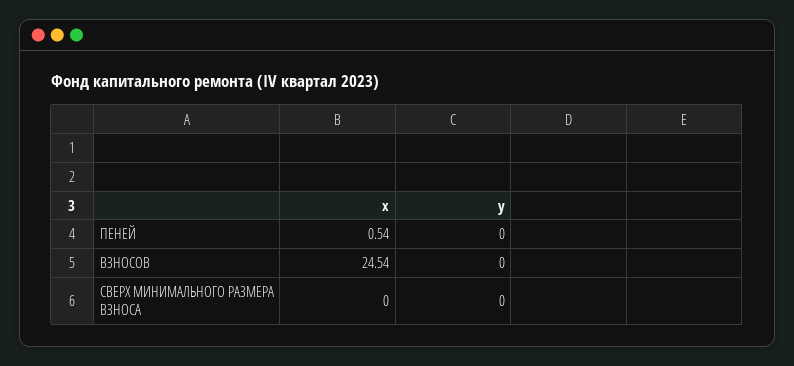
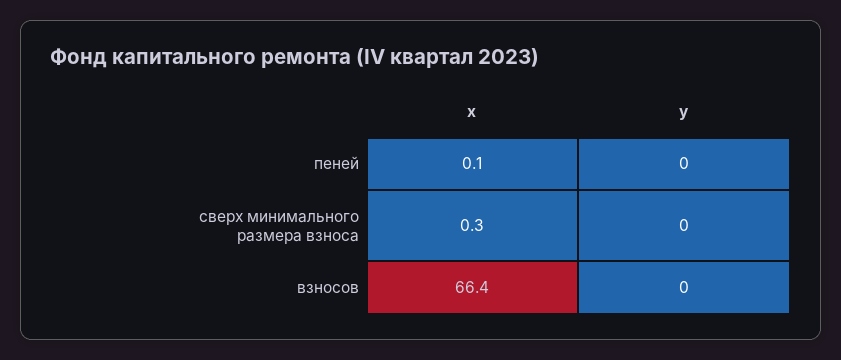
x, ПЕНЕЙ: 0.54 -> 0.1
x, ВЗНОСОВ: 24.54 -> 66.4
x, СВЕРХ МИНИМАЛЬНОГО РАЗМЕРА ВЗНОСА: 0 -> 0.3

